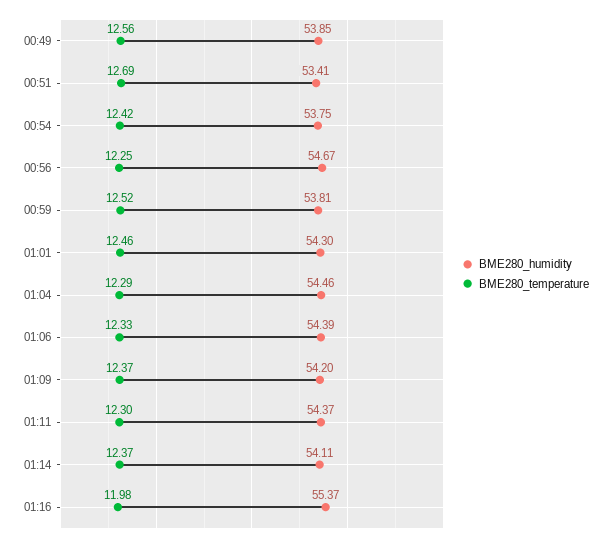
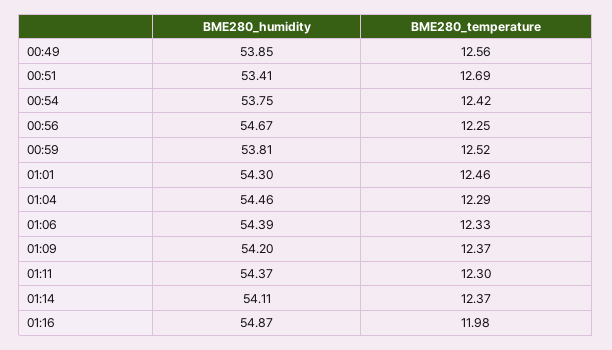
BME280_humidity, 01:16: 55.37 -> 54.87

